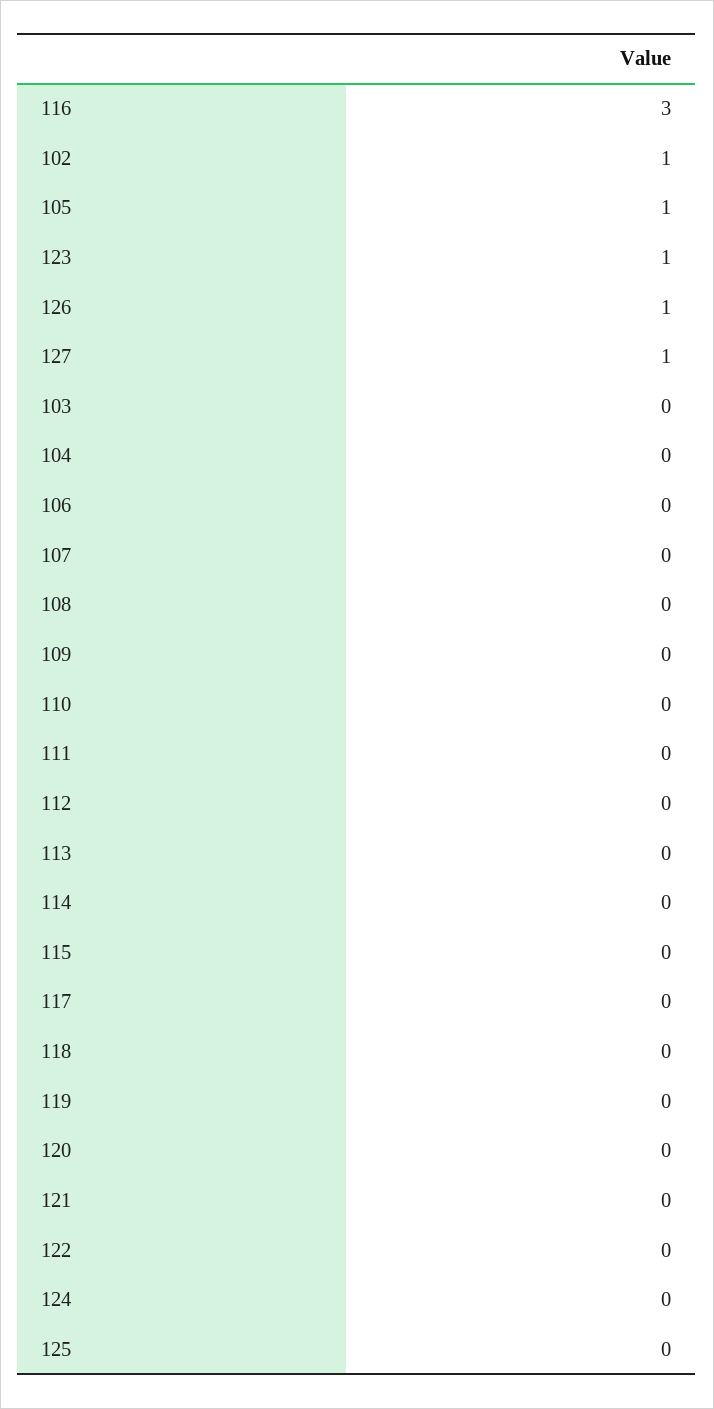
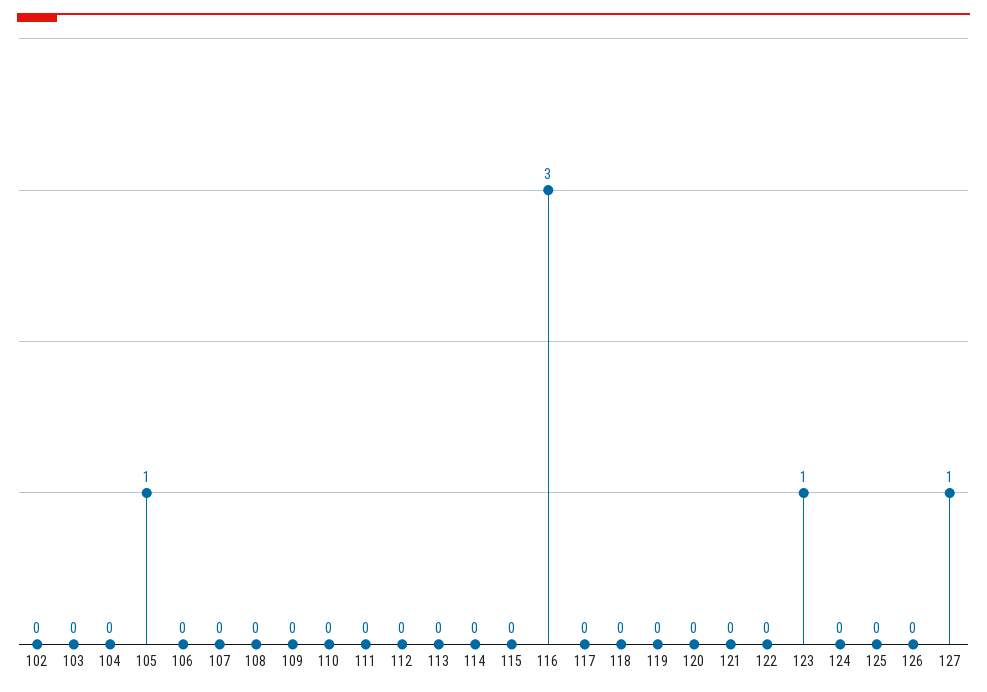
102: 1 -> 0
126: 1 -> 0

